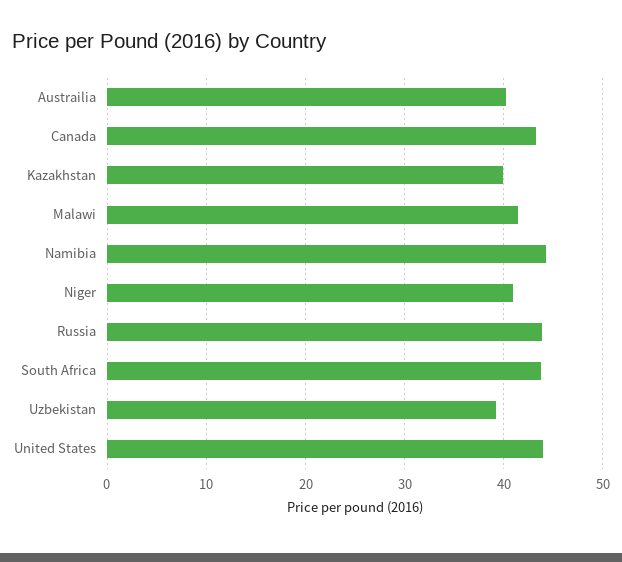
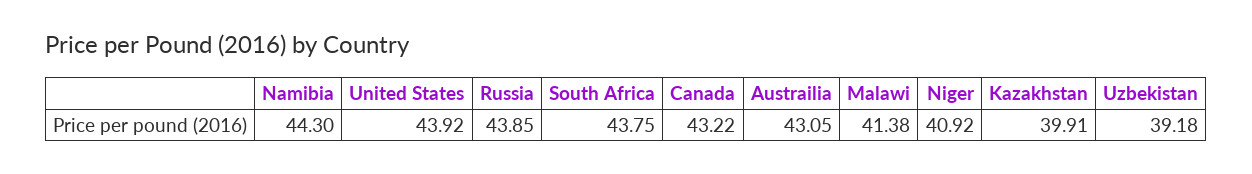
Austrailia: 40 -> 43.05

